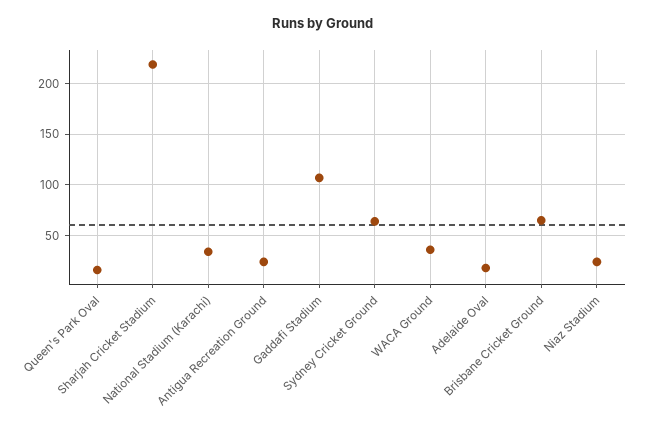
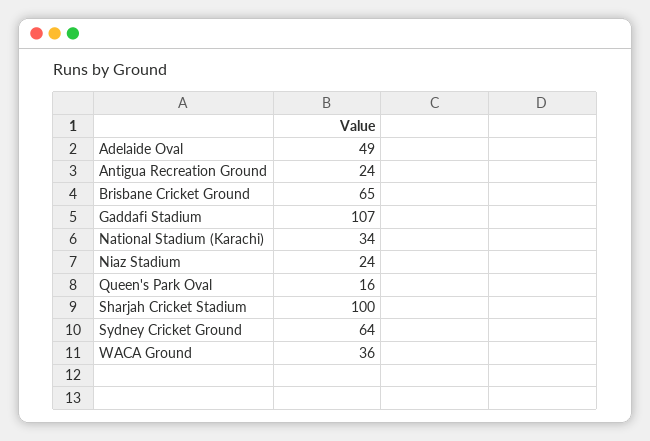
Sharjah Cricket Stadium: 220 -> 100
Adelaide Oval: 20 -> 49

